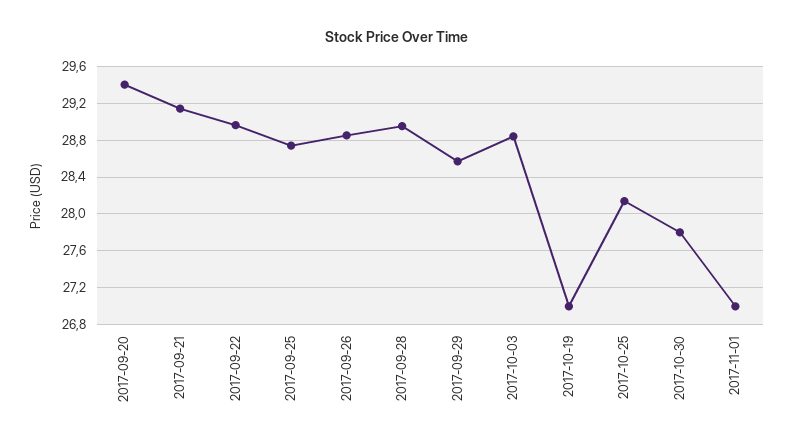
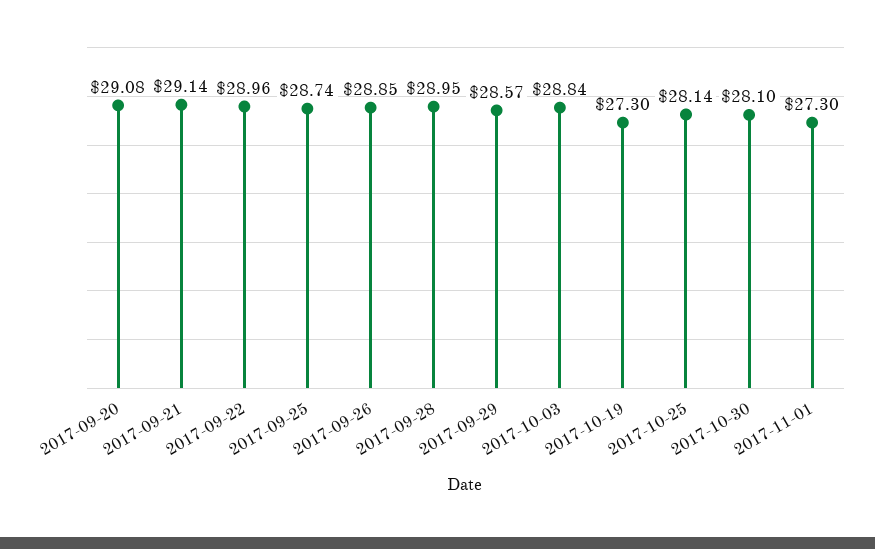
2017-09-20: 29.4 -> 29.08
2017-10-19: 27 -> 27.3
2017-10-30: 27.8 -> 28.1
2017-11-01: 27 -> 27.3

